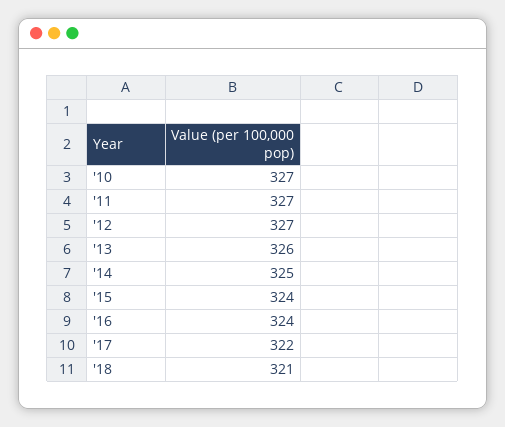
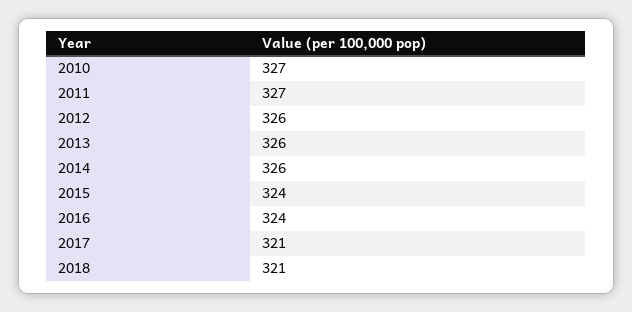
'12: 327 -> 326
'14: 325 -> 326
'17: 322 -> 321

